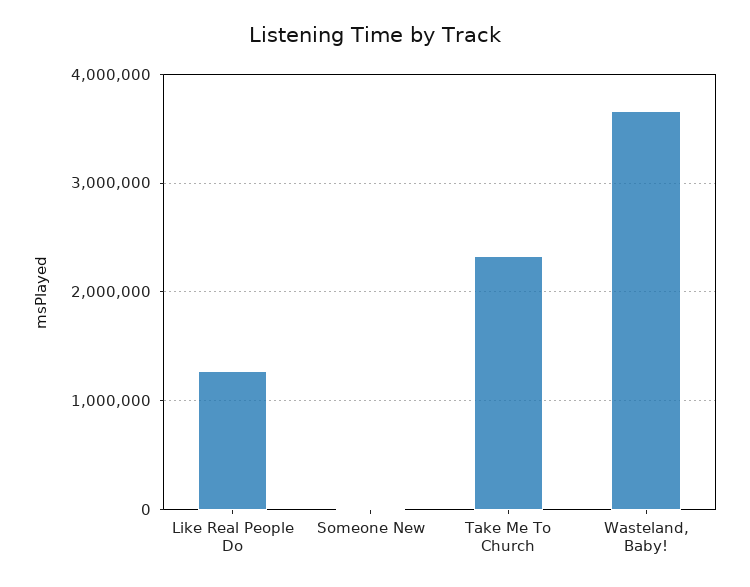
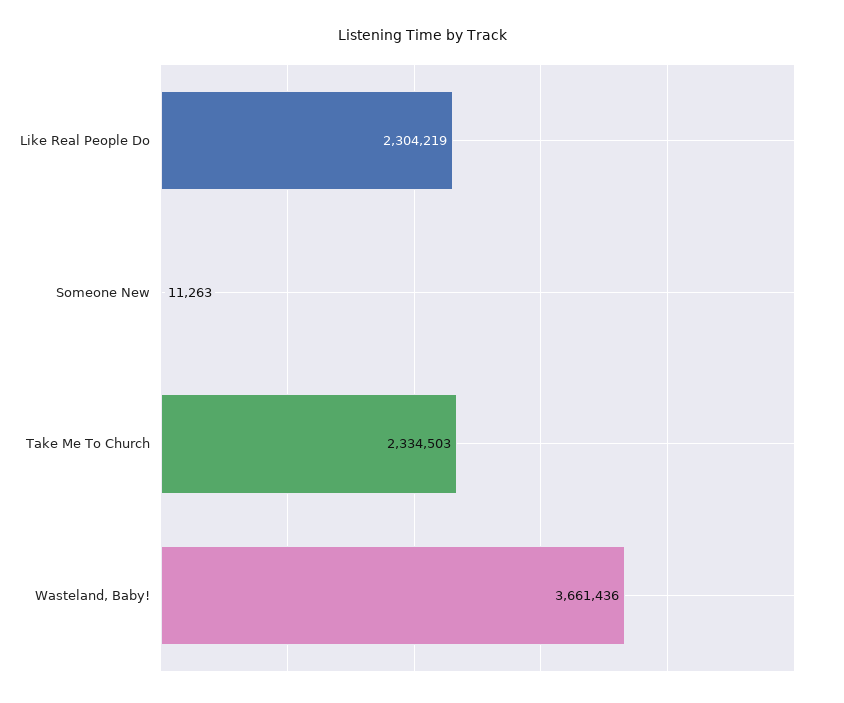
Like Real People Do: 1300000 -> 2304219

